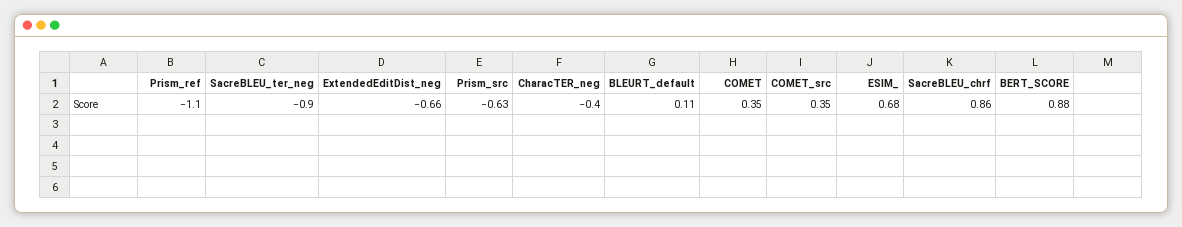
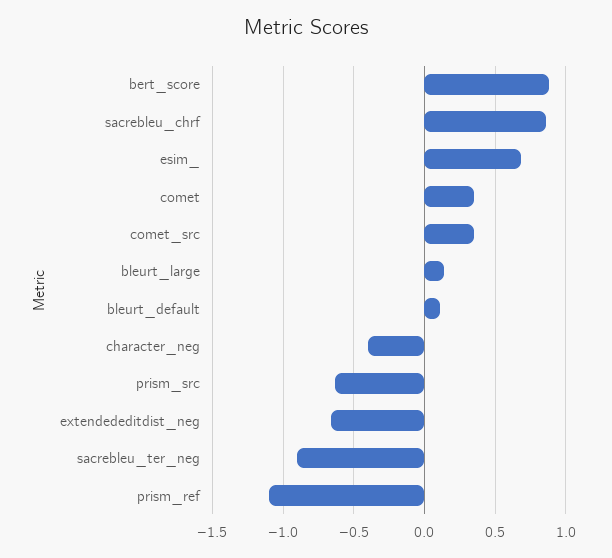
bleurt_large: none -> 0.15

